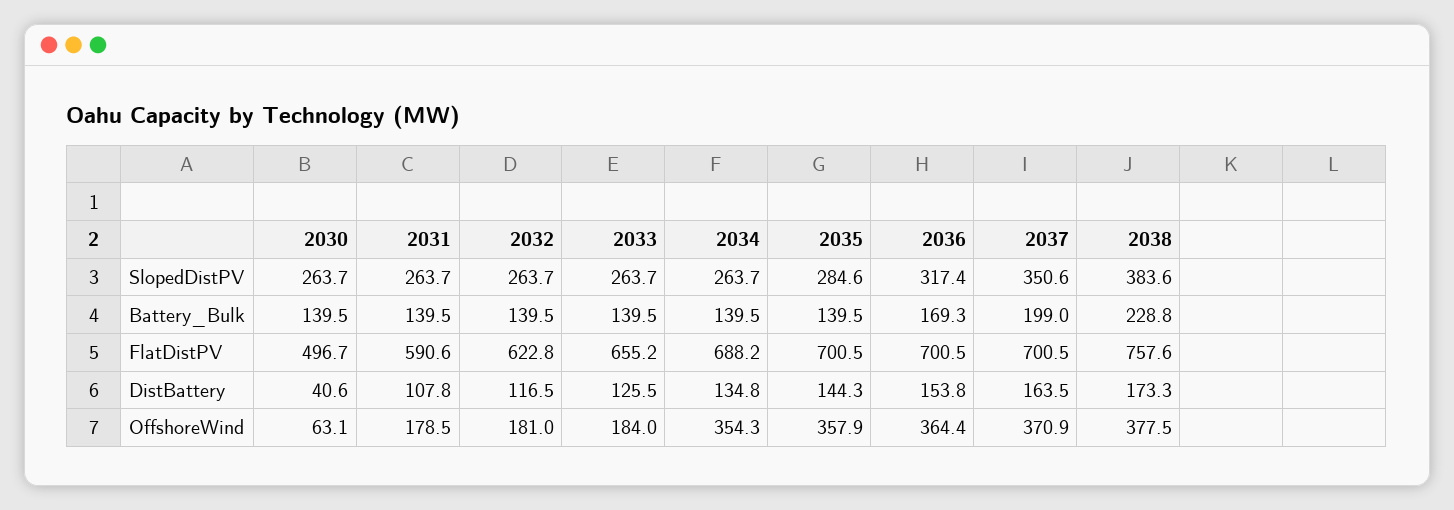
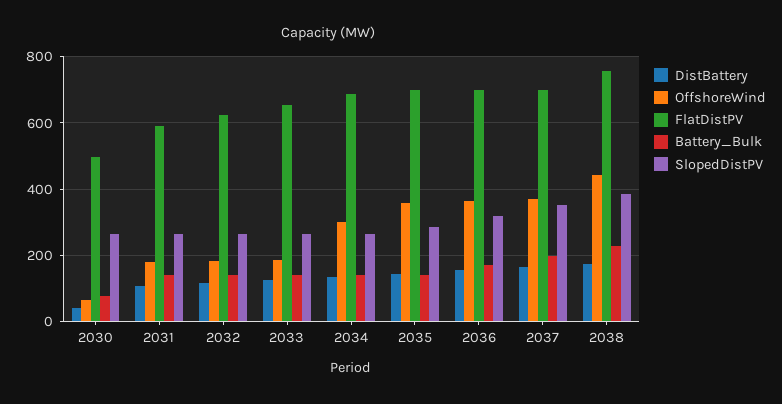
Battery_Bulk, 2030: 139.5 -> 80
OffshoreWind, 2034: 354.3 -> 300
OffshoreWind, 2038: 377.5 -> 440

